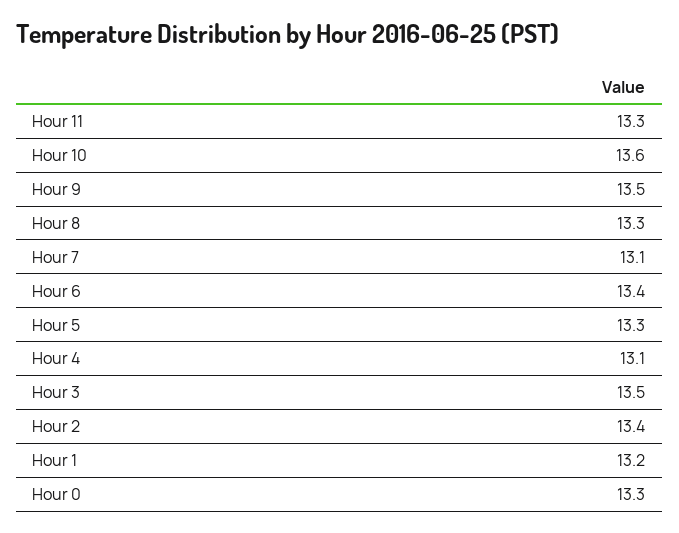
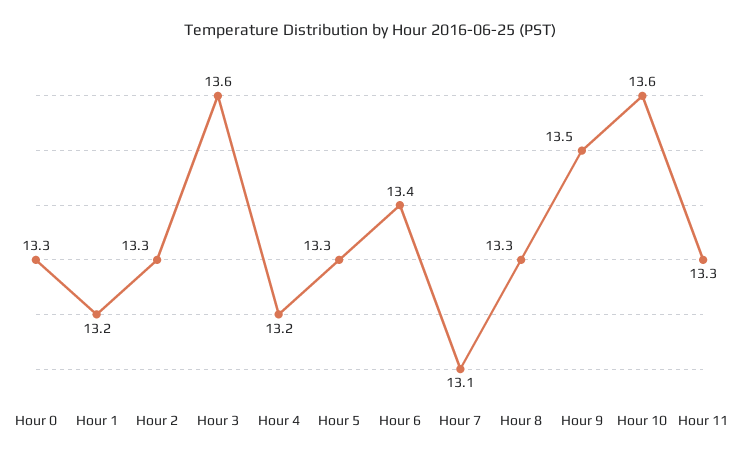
Hour 4: 13.1 -> 13.2
Hour 3: 13.5 -> 13.6
Hour 2: 13.4 -> 13.3

